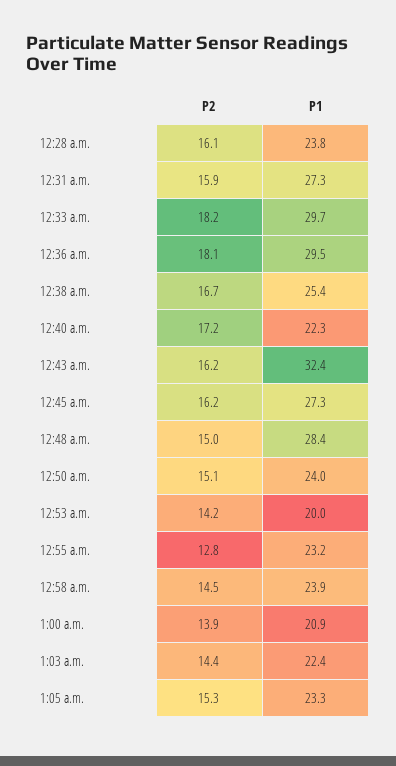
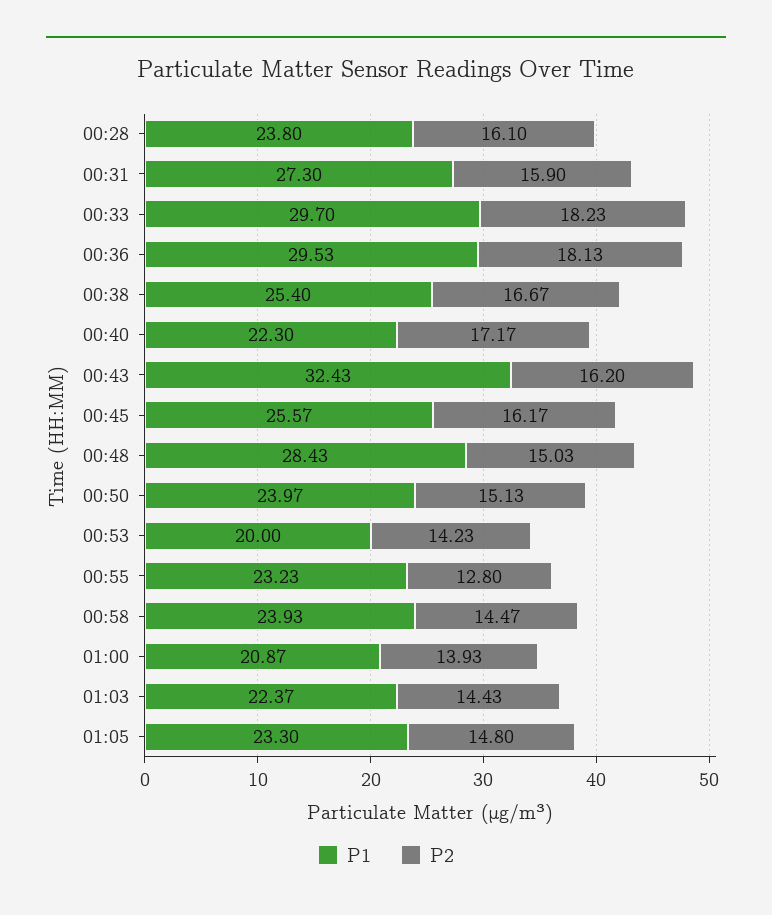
P1, 12:45 a.m.: 27.3 -> 25.57
P2, 1:05 a.m.: 15.3 -> 14.8

